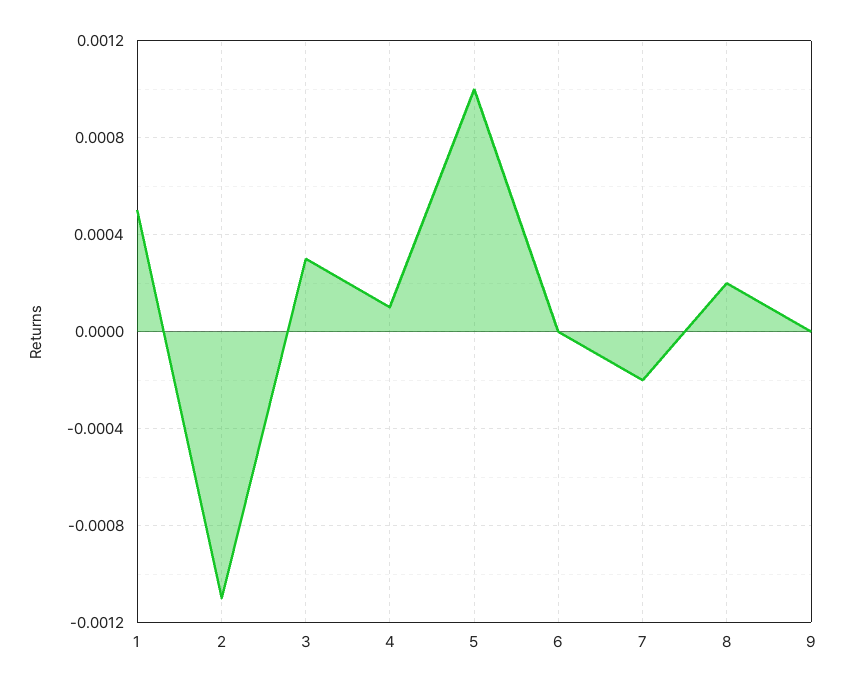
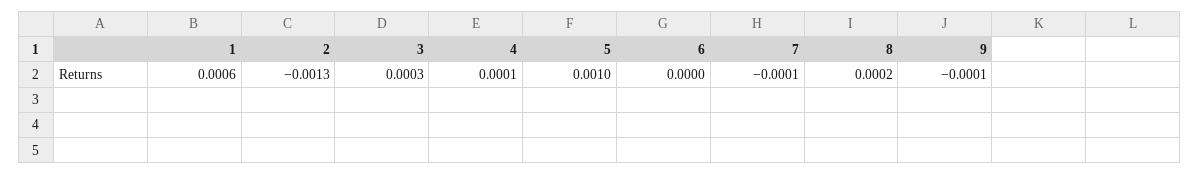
1: 0.0005 -> 0.0006
2: -0.0011 -> -0.0013
7: -0.0002 -> -0.0001
9: 0 -> -0.0001

